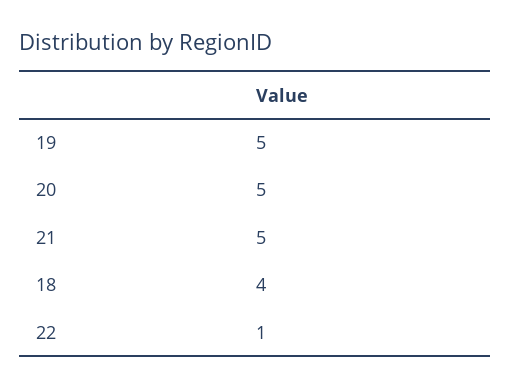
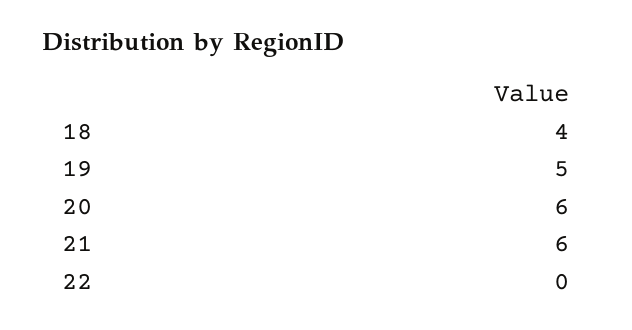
20: 5 -> 6
21: 5 -> 6
22: 1 -> 0

